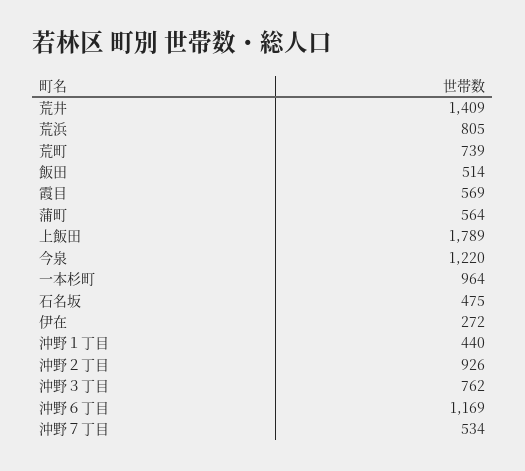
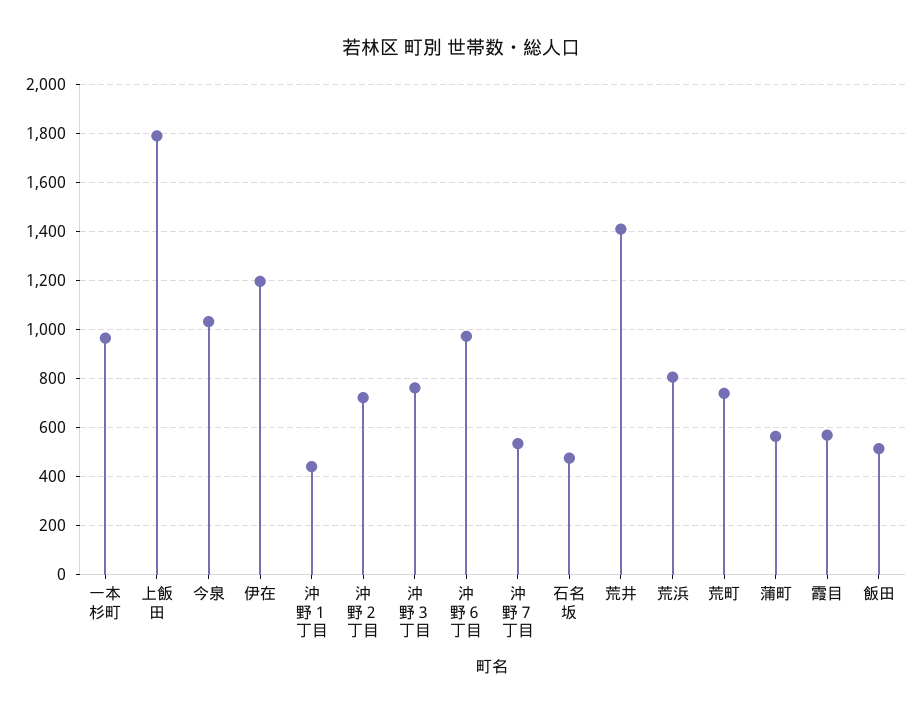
今泉: 1220 -> 1025
伊在: 272 -> 1200
沖野２丁目: 926 -> 725
沖野６丁目: 1169 -> 975

